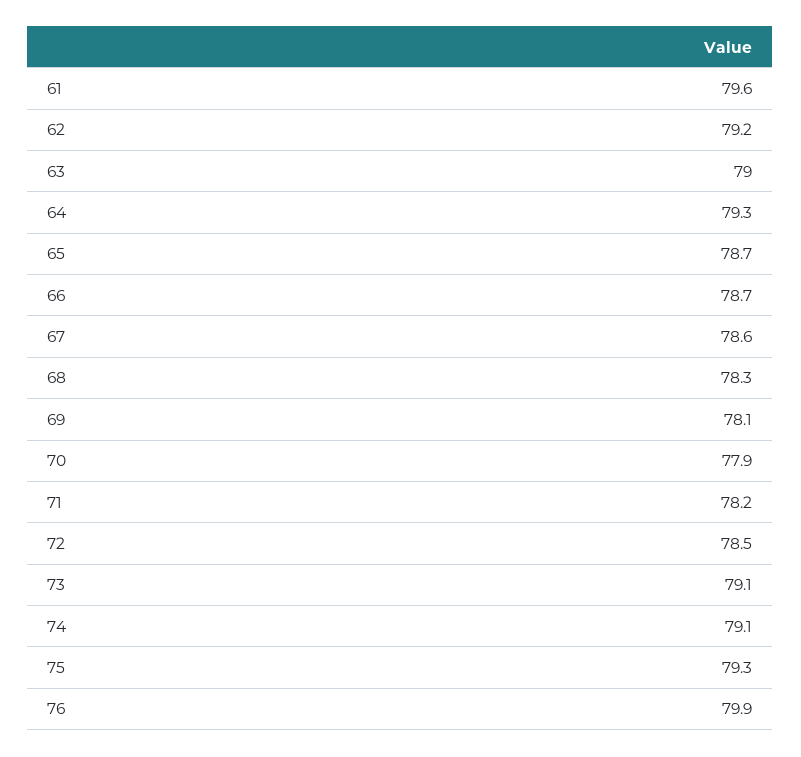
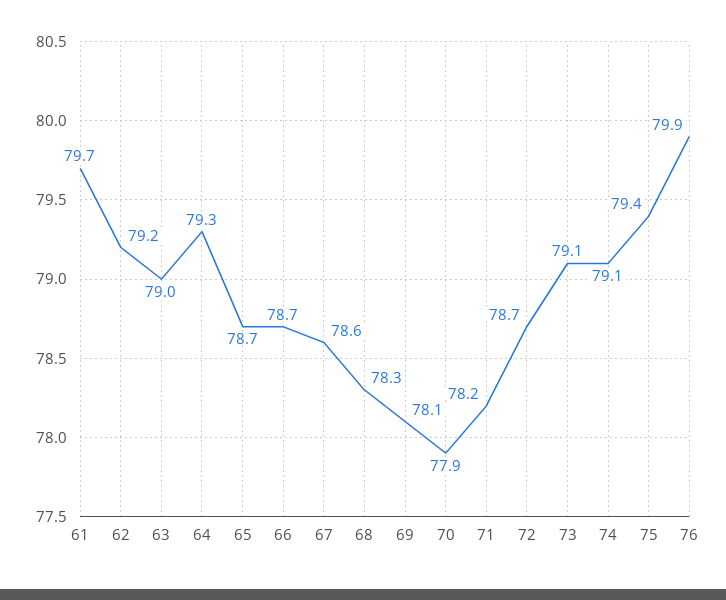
61: 79.6 -> 79.7
72: 78.5 -> 78.7
75: 79.3 -> 79.4

